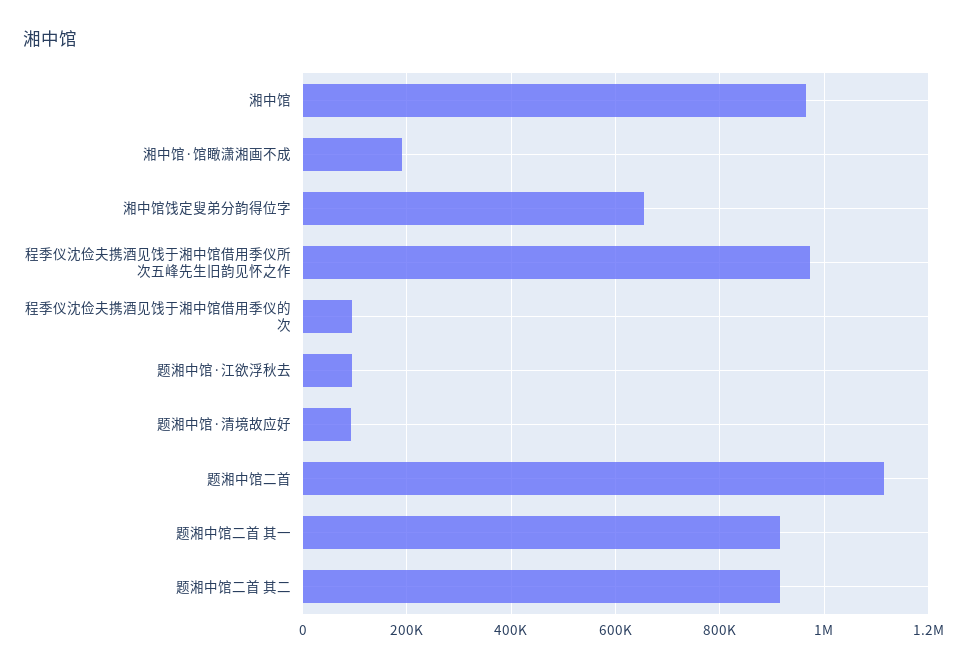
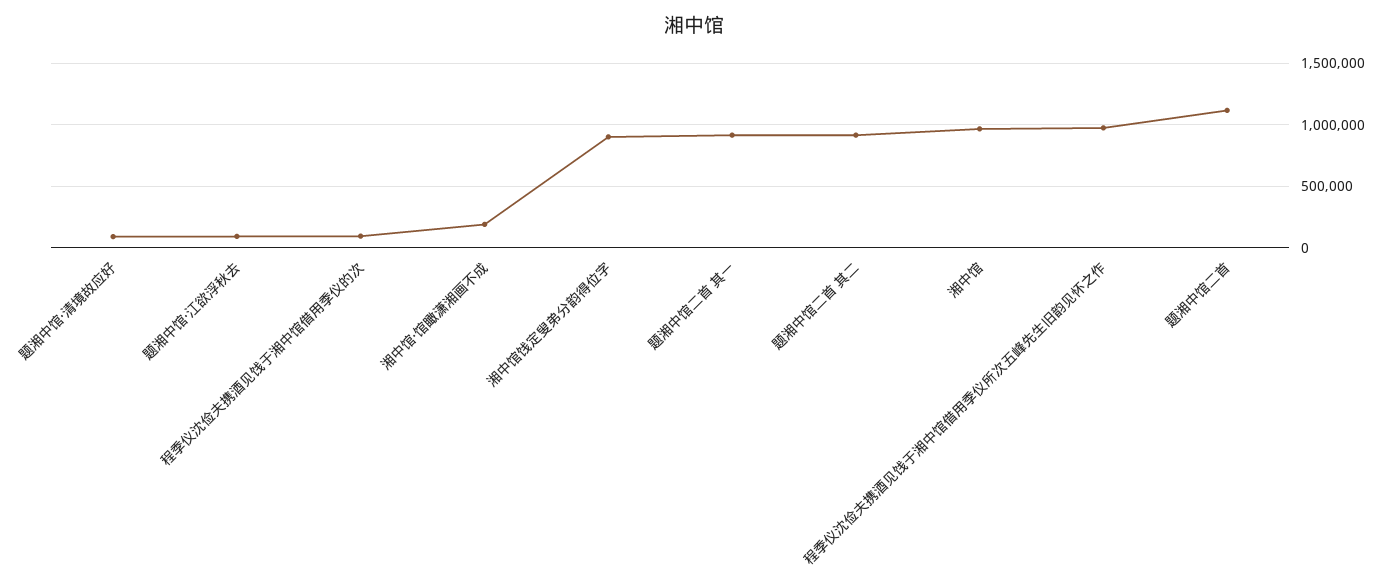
湘中馆饯定叟弟分韵得位字: 660000 -> 900000

